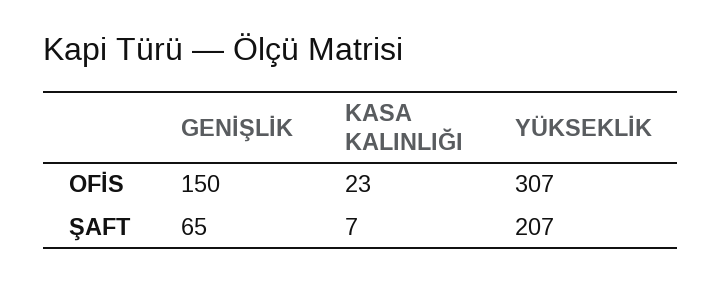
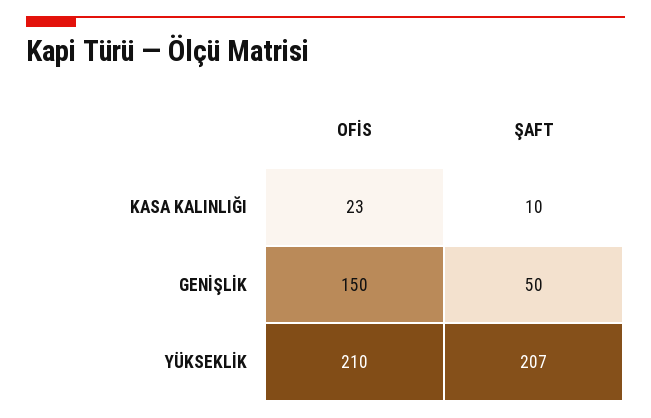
YÜKSEKLİK, OFİS: 307 -> 210
GENİŞLİK, ŞAFT: 65 -> 50
KASA KALINLIĞI, ŞAFT: 7 -> 10

